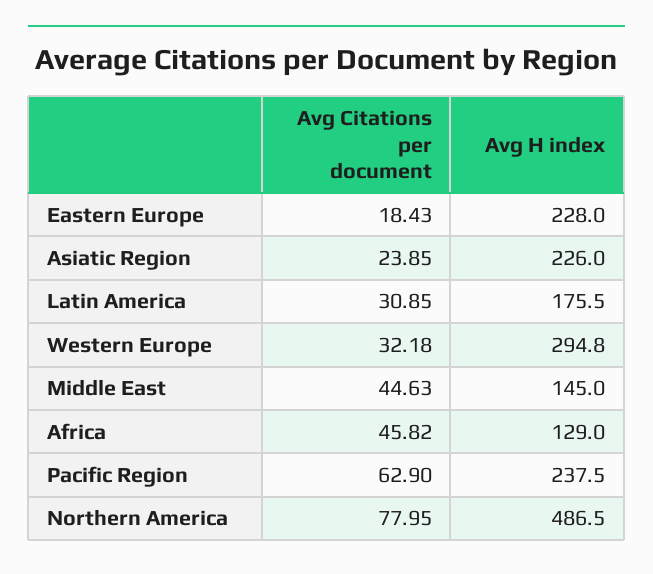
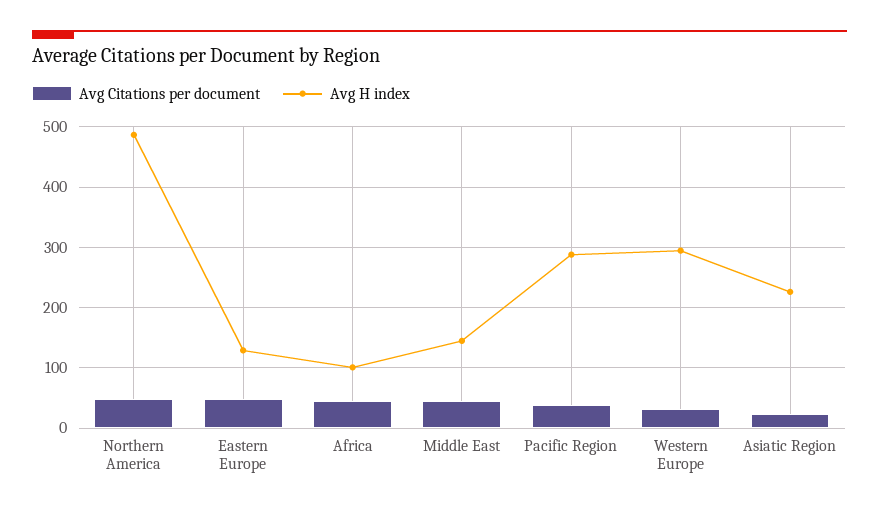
Avg Citations per document, Eastern Europe: 18.43 -> 50
Avg H index, Eastern Europe: 228 -> 130
Avg Citations per document, Latin America: 30.85 -> none
Avg H index, Latin America: 175.5 -> none
Avg H index, Africa: 129 -> 100
Avg Citations per document, Pacific Region: 62.9 -> 40
Avg H index, Pacific Region: 237.5 -> 290
Avg Citations per document, Northern America: 77.95 -> 50

